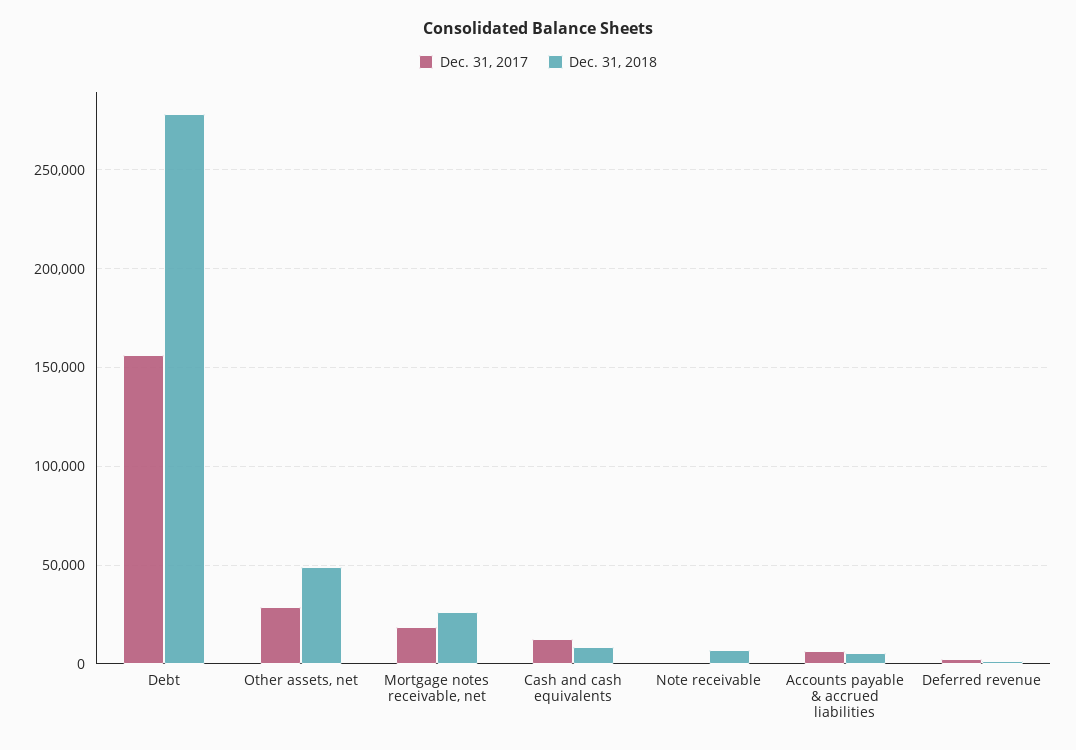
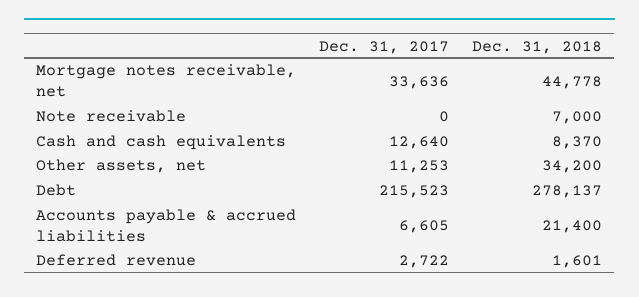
Dec. 31, 2017, Debt: 155000 -> 215523
Dec. 31, 2017, Other assets, net: 30000 -> 11253
Dec. 31, 2018, Other assets, net: 50000 -> 34200
Dec. 31, 2017, Mortgage notes receivable, net: 20000 -> 33636
Dec. 31, 2018, Mortgage notes receivable, net: 25000 -> 44778
Dec. 31, 2018, Accounts payable & accrued liabilities: 5000 -> 21400

